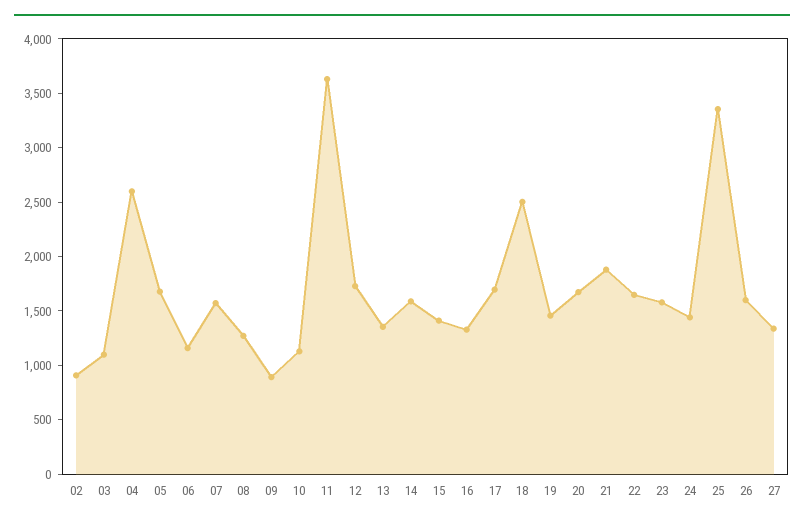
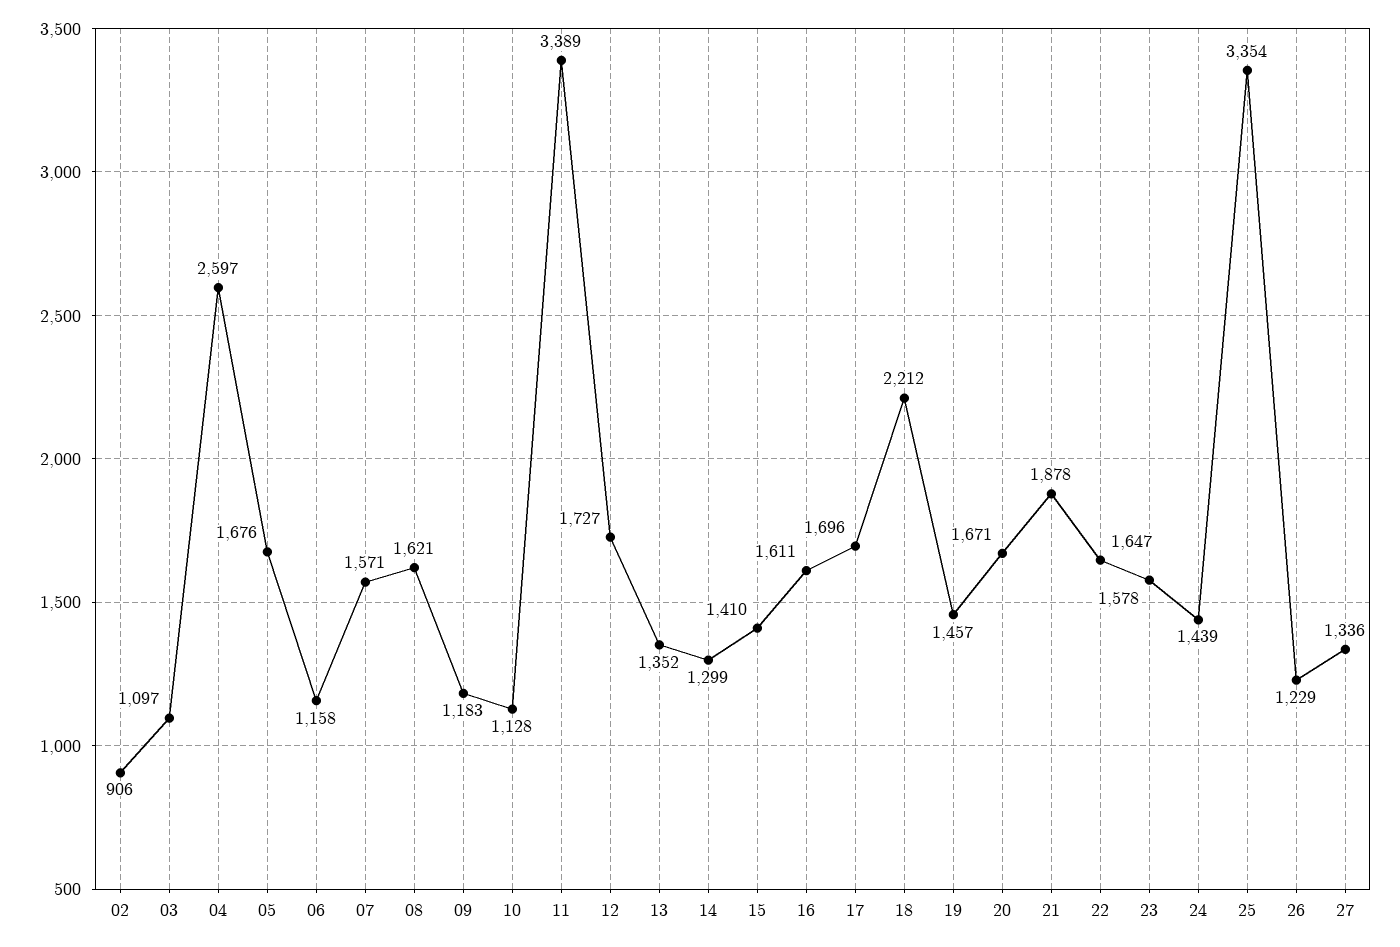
08: 1300 -> 1621
09: 900 -> 1183
11: 3600 -> 3389
14: 1600 -> 1299
16: 1300 -> 1611
18: 2500 -> 2212
26: 1600 -> 1229

